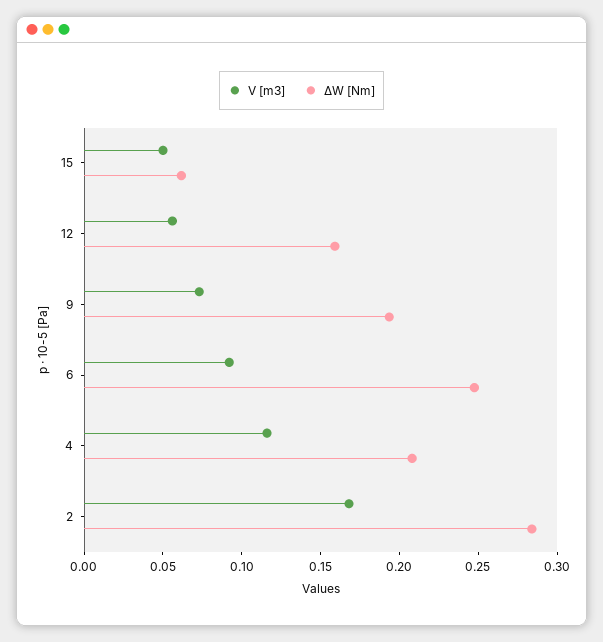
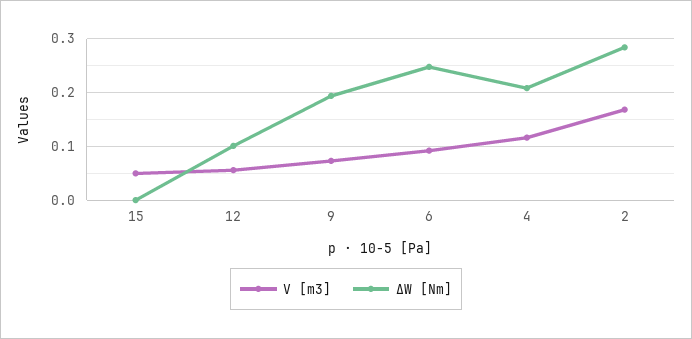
ΔW [Nm], 15: 0.06 -> 0
ΔW [Nm], 12: 0.16 -> 0.1

